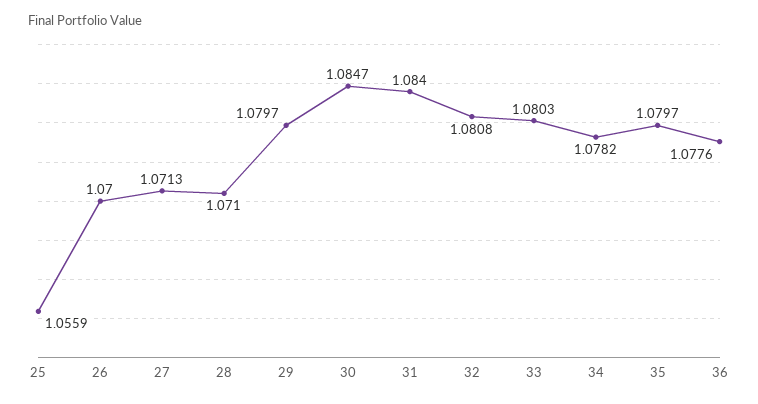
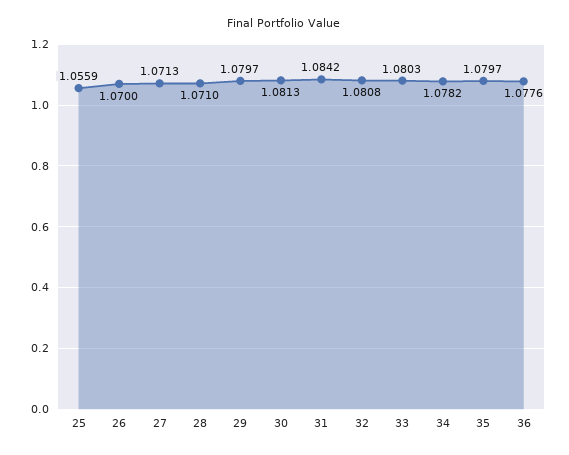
30: 1.0847 -> 1.0813
31: 1.084 -> 1.0842

